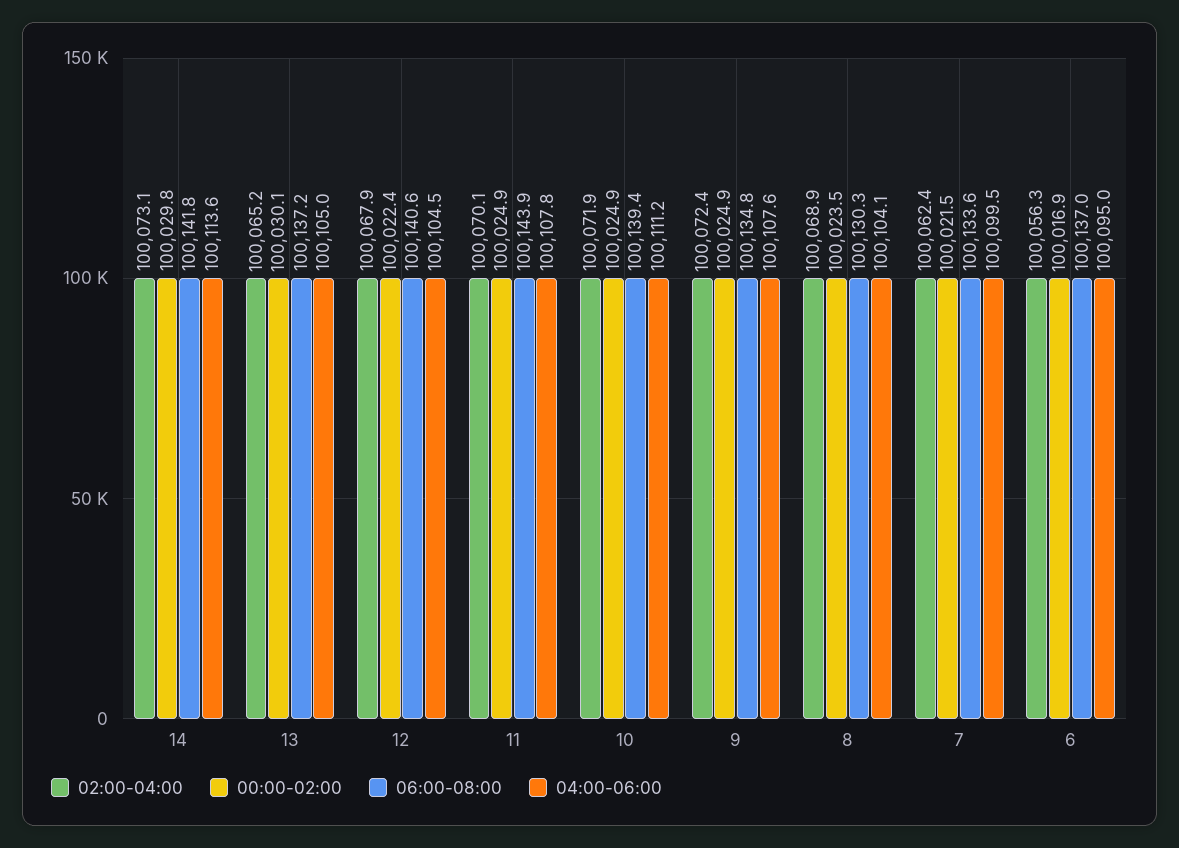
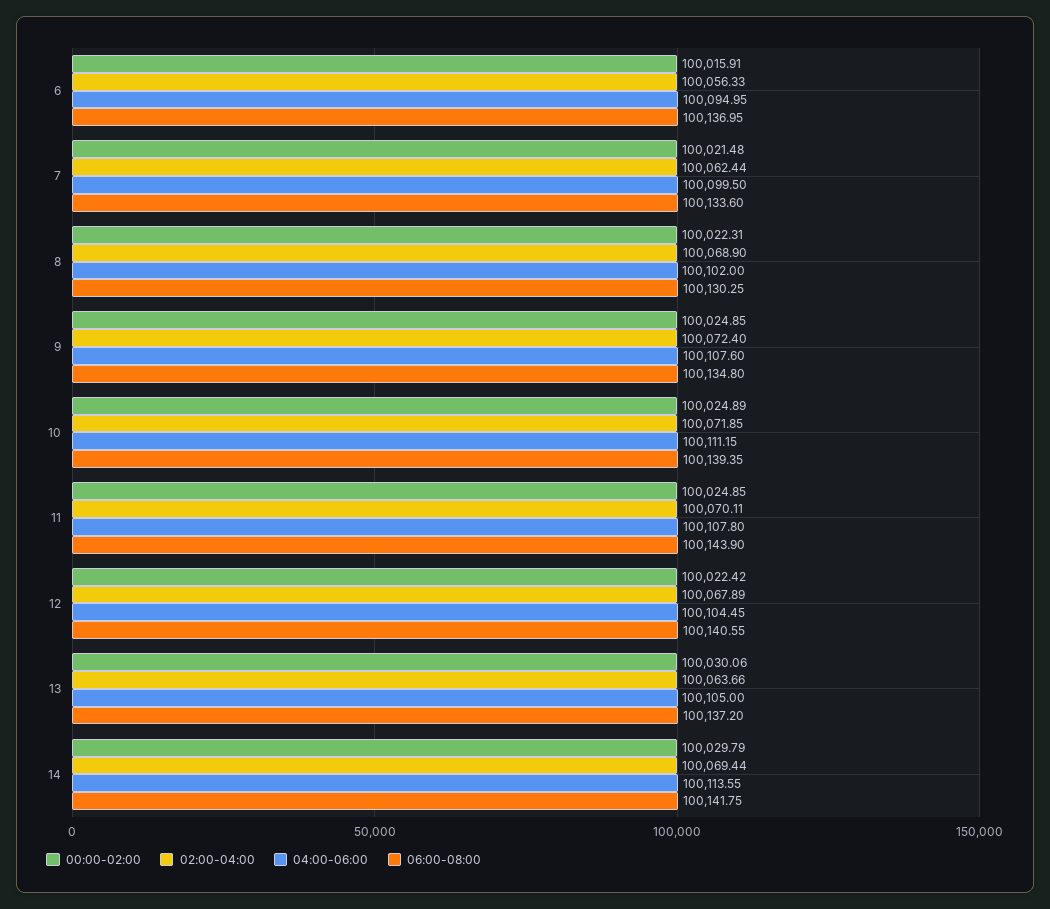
02:00-04:00, 14: 100073.1 -> 100069.44
02:00-04:00, 13: 100065.2 -> 100063.66
00:00-02:00, 8: 100023.5 -> 100022.31
04:00-06:00, 8: 100104.1 -> 100102
00:00-02:00, 6: 100016.9 -> 100015.91

